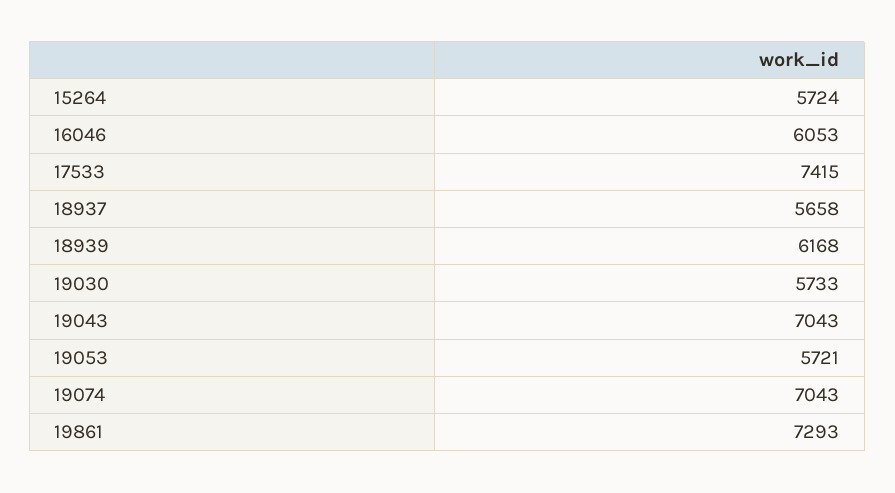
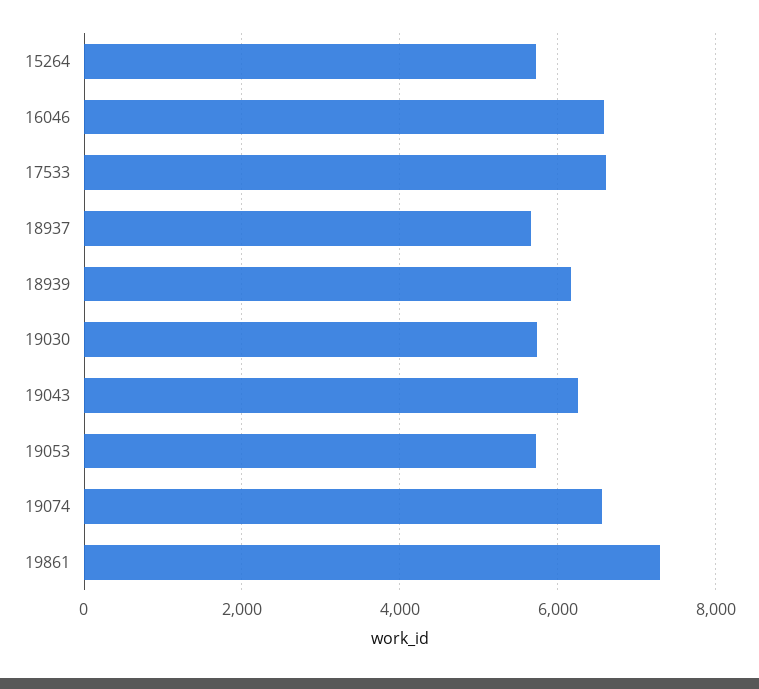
16046: 6053 -> 6600
17533: 7415 -> 6600
19043: 7043 -> 6200
19074: 7043 -> 6600

